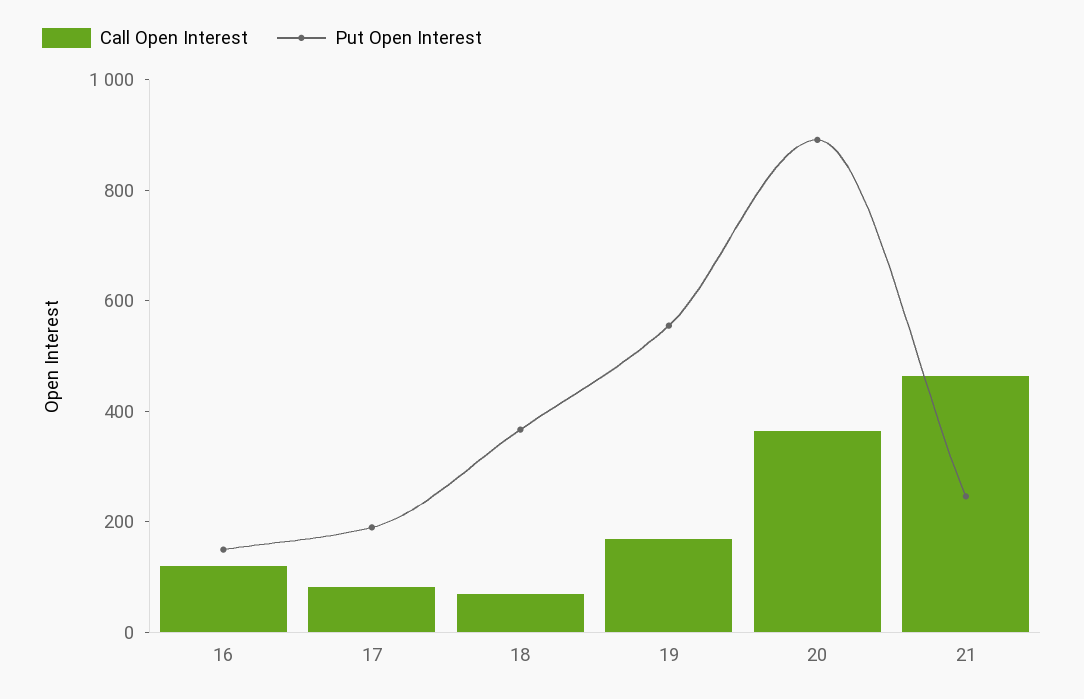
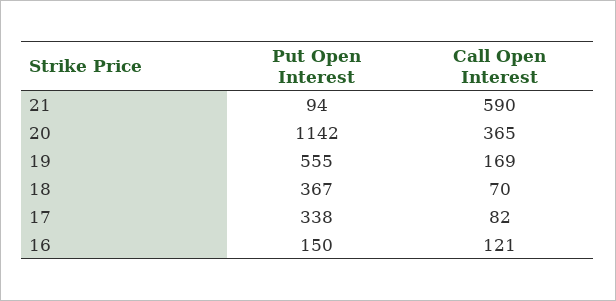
Put Open Interest, 17: 200 -> 338
Put Open Interest, 20: 900 -> 1142
Call Open Interest, 21: 450 -> 590
Put Open Interest, 21: 250 -> 94

